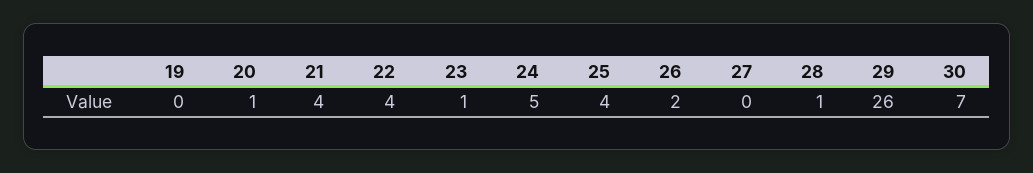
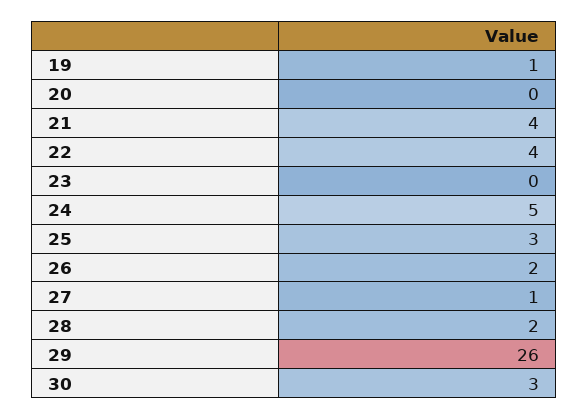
19: 0 -> 1
20: 1 -> 0
23: 1 -> 0
25: 4 -> 3
27: 0 -> 1
28: 1 -> 2
30: 7 -> 3

